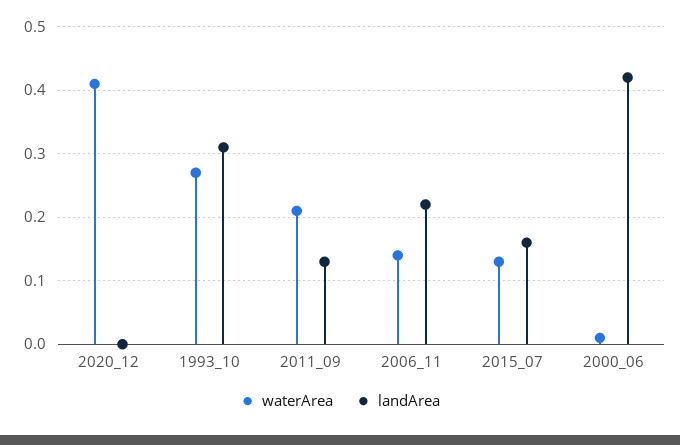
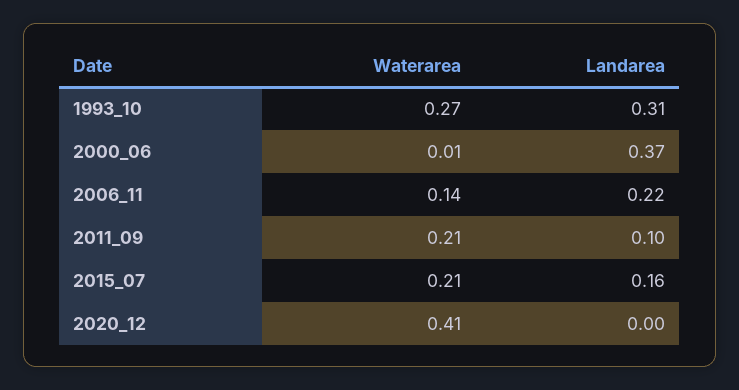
landArea, 2011_09: 0.13 -> 0.1
waterArea, 2015_07: 0.13 -> 0.21
landArea, 2000_06: 0.42 -> 0.37

